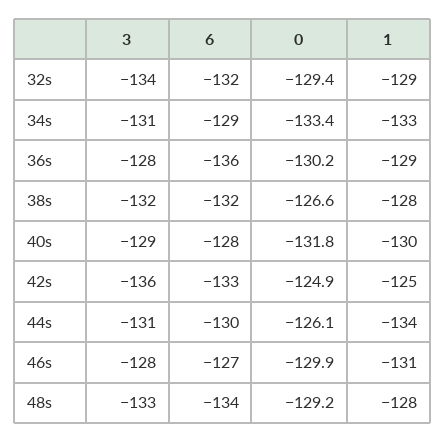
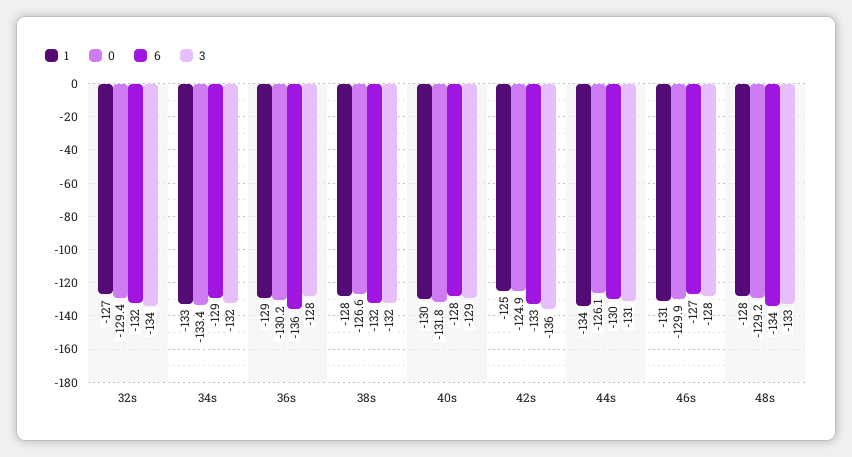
1, 32s: -129 -> -127
3, 34s: -131 -> -132

